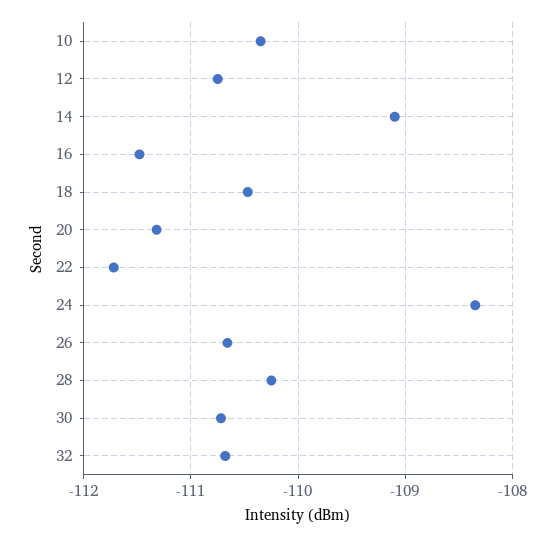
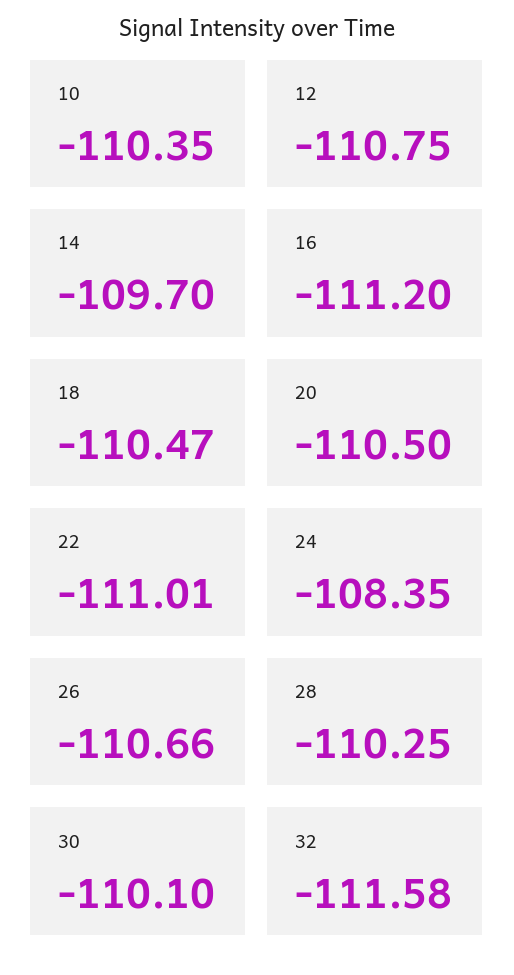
14: -109.1 -> -109.7
16: -111.5 -> -111.2
20: -111.3 -> -110.5
22: -111.7 -> -111.01
30: -110.7 -> -110.1
32: -110.7 -> -111.58

